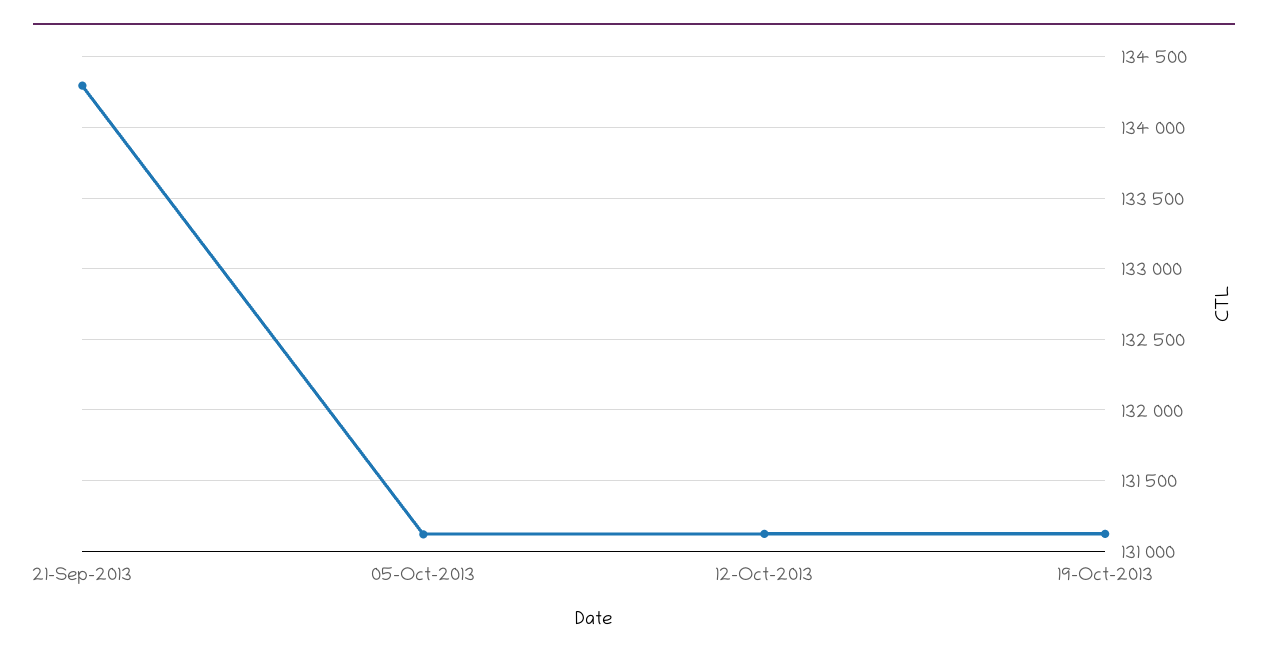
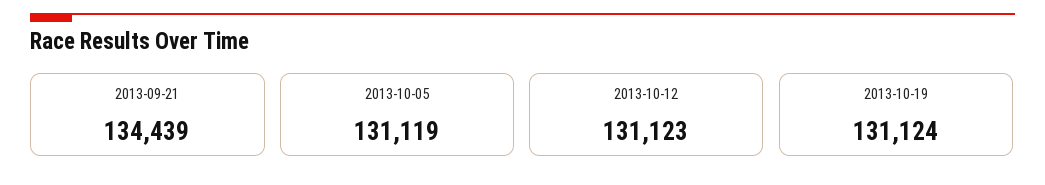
21-Sep-2013: 134300 -> 134439

